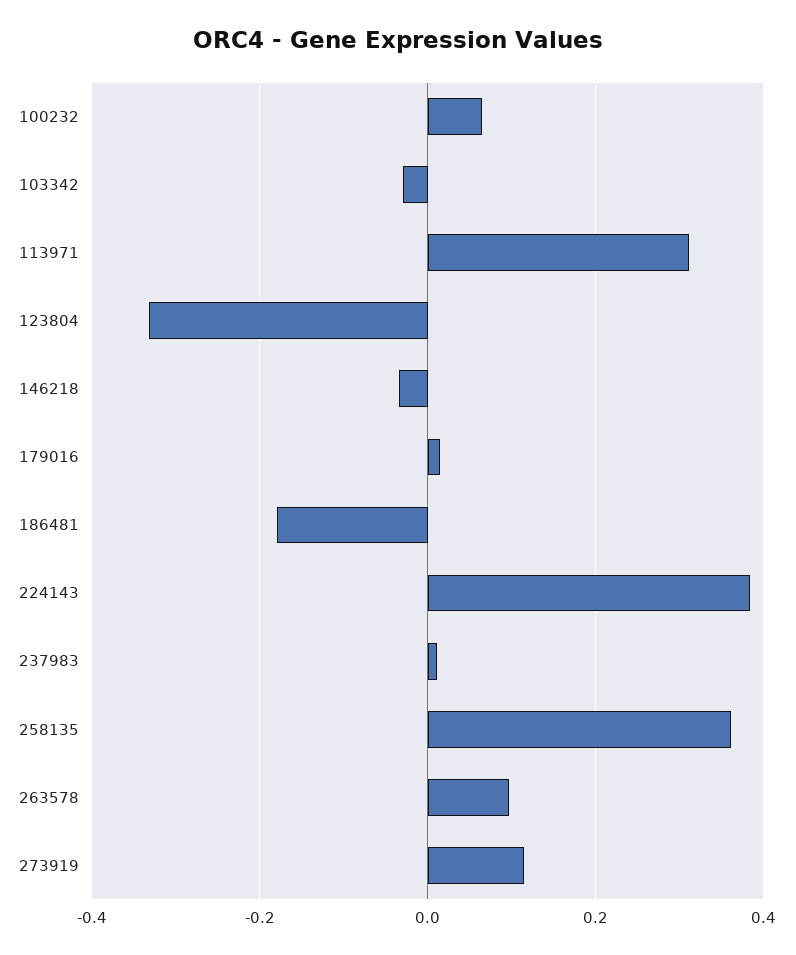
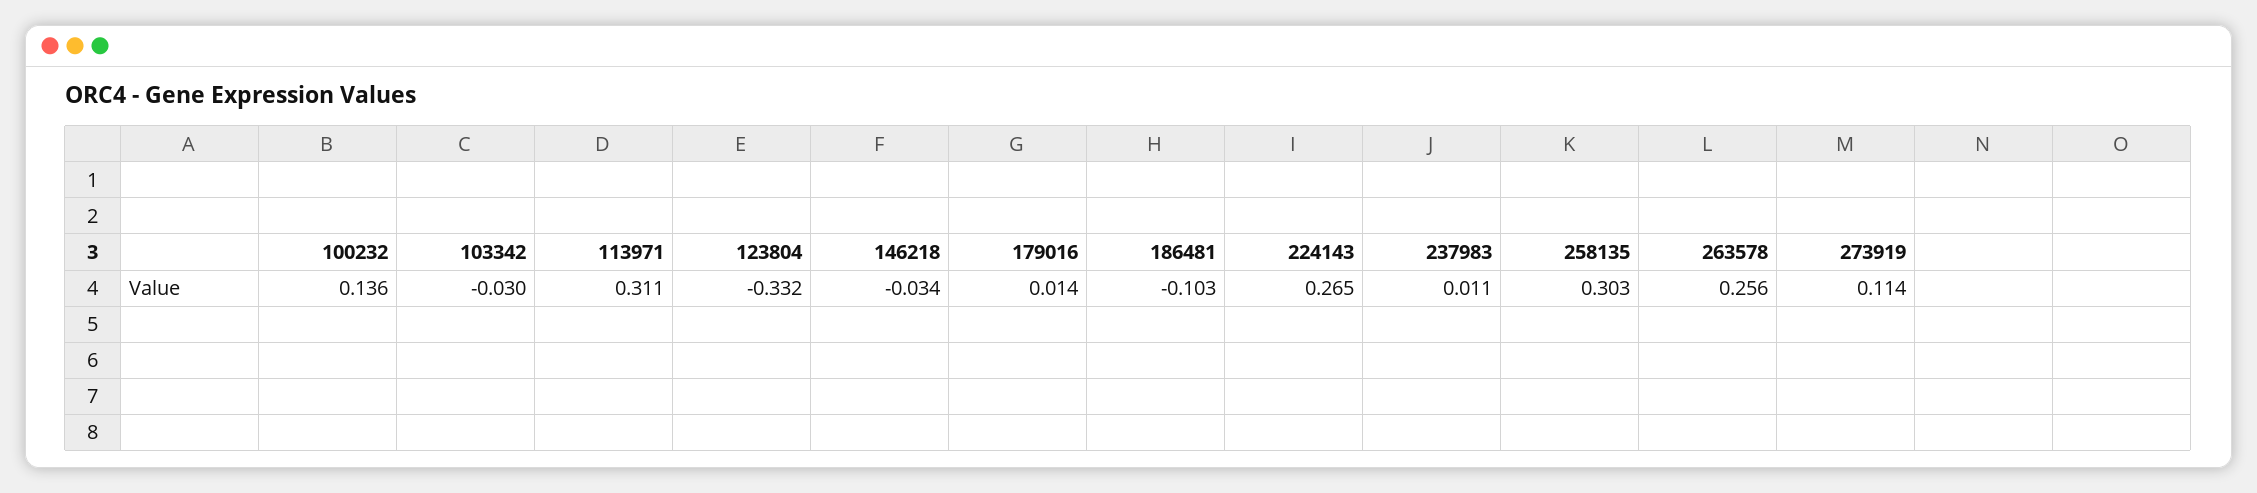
100232: 0.06 -> 0.136
186481: -0.18 -> -0.103
224143: 0.38 -> 0.265
258135: 0.36 -> 0.303
263578: 0.1 -> 0.256

